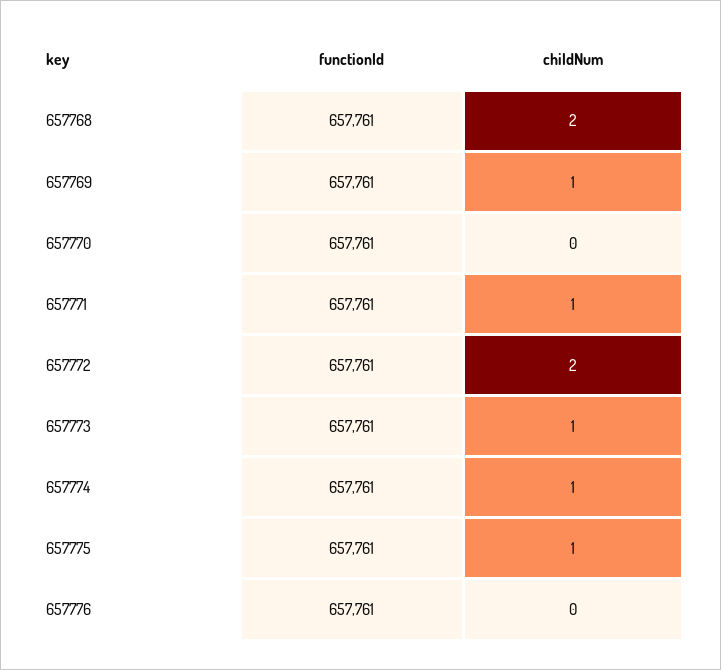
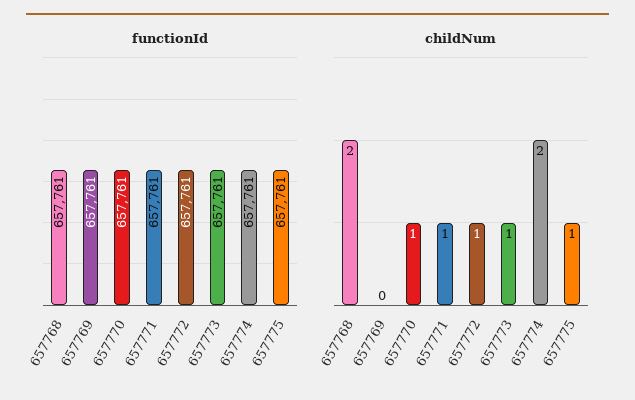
childNum, 657769: 1 -> 0
childNum, 657770: 0 -> 1
childNum, 657772: 2 -> 1
childNum, 657774: 1 -> 2
functionId, 657776: 657761 -> none
childNum, 657776: 0 -> none

